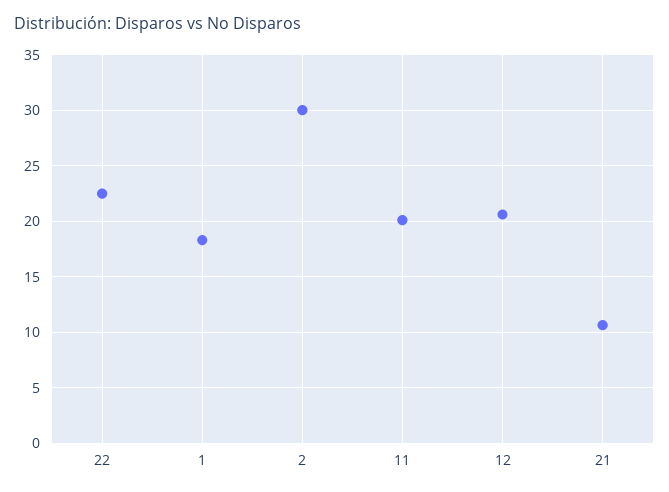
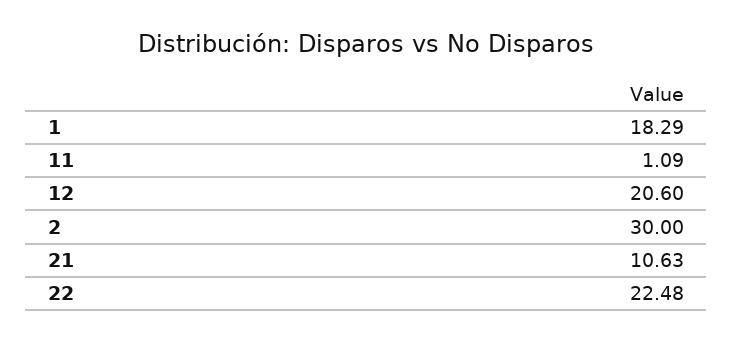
11: 20 -> 1.09

